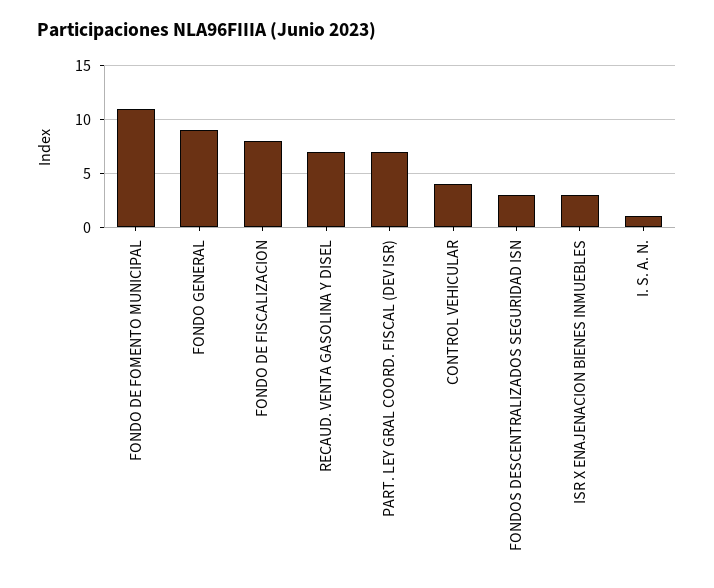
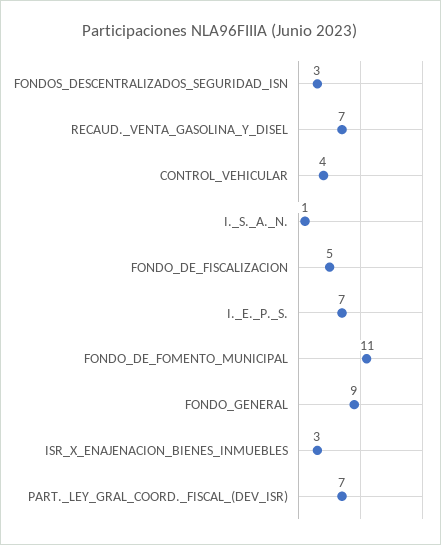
FONDO DE FISCALIZACION: 8 -> 5
I._E._P._S.: none -> 7

